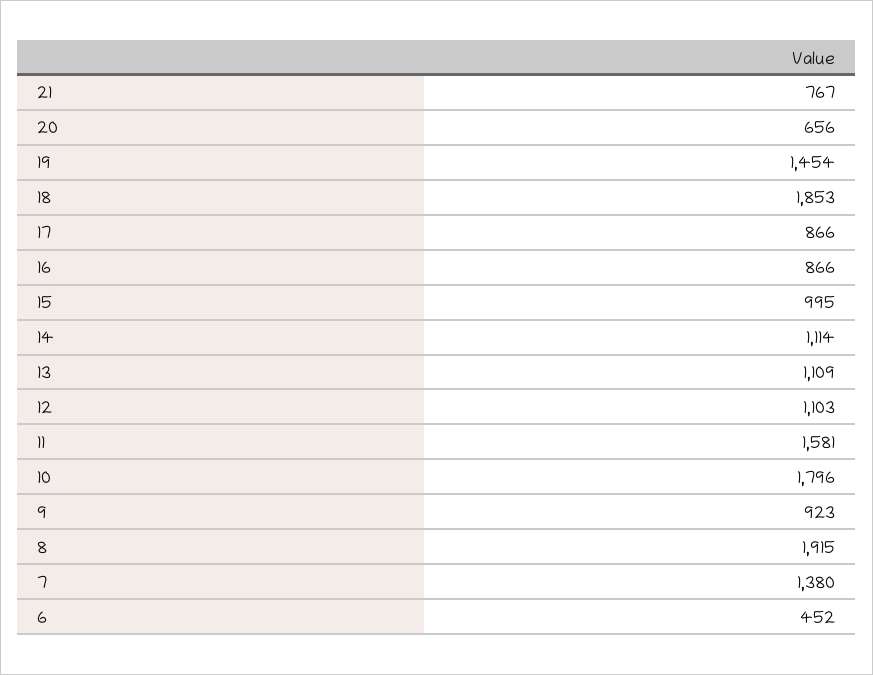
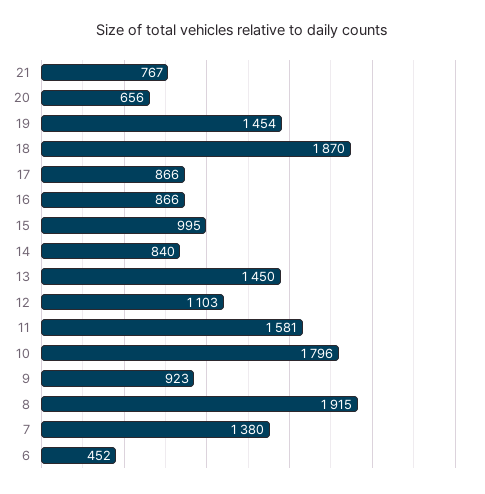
18: 1853 -> 1870
14: 1114 -> 840
13: 1109 -> 1450

